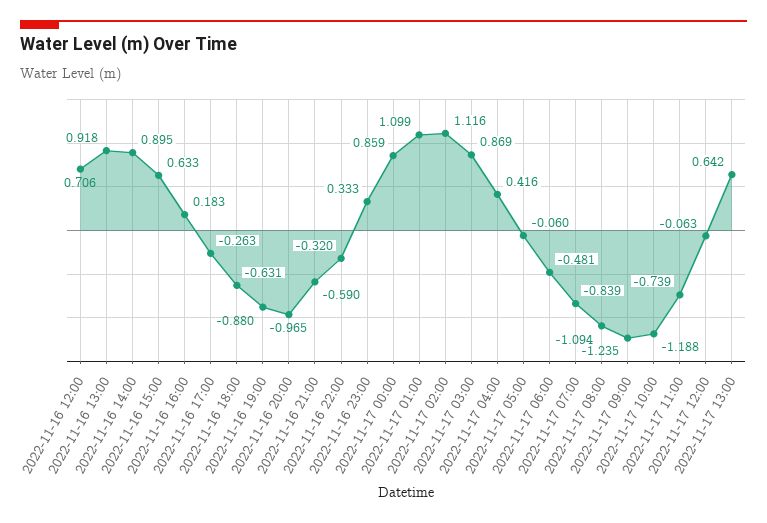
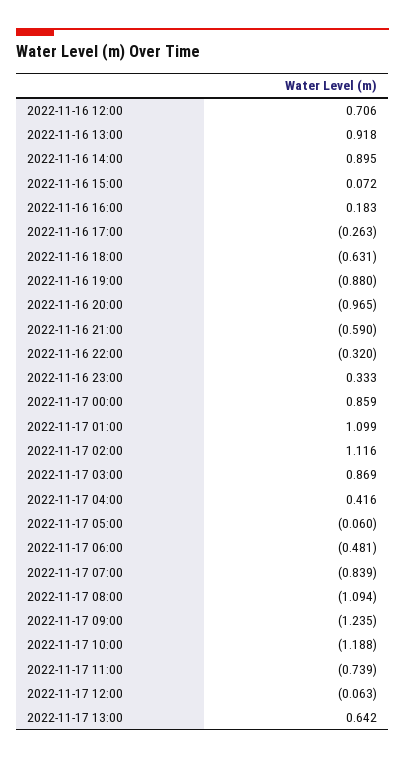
2022-11-16 15:00: 0.633 -> 0.072

